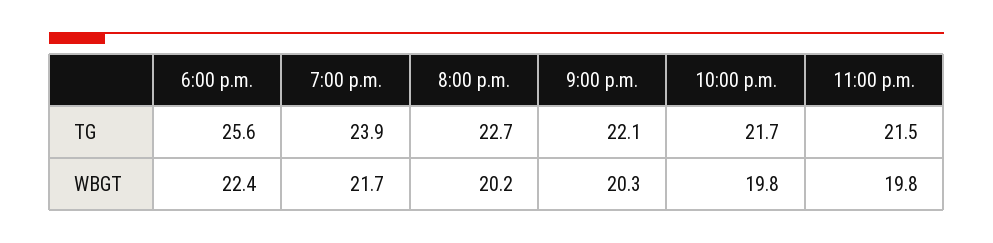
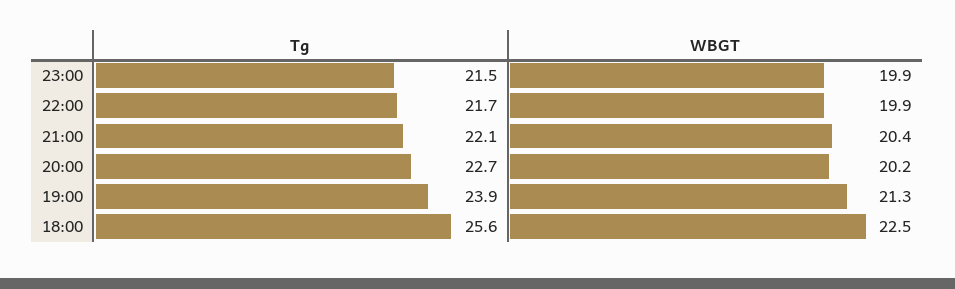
6:00 p.m., WBGT: 22.4 -> 22.5
7:00 p.m., WBGT: 21.7 -> 21.3
9:00 p.m., WBGT: 20.3 -> 20.4
10:00 p.m., WBGT: 19.8 -> 19.9
11:00 p.m., WBGT: 19.8 -> 19.9

